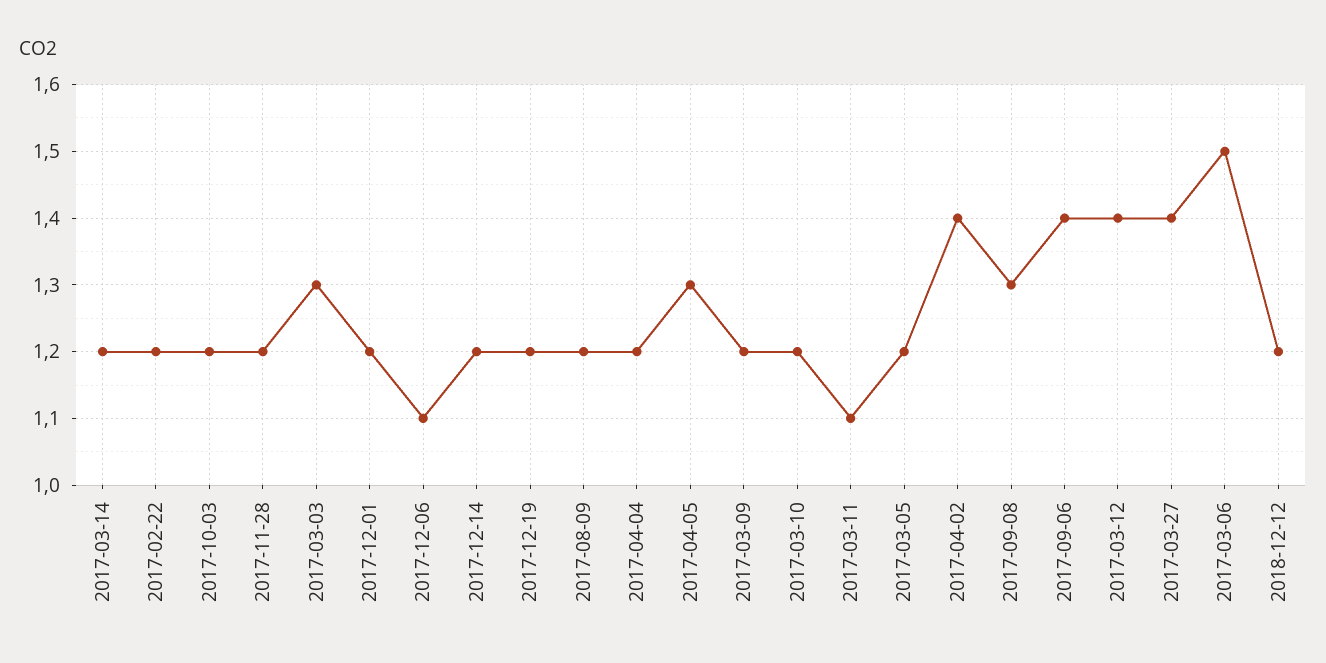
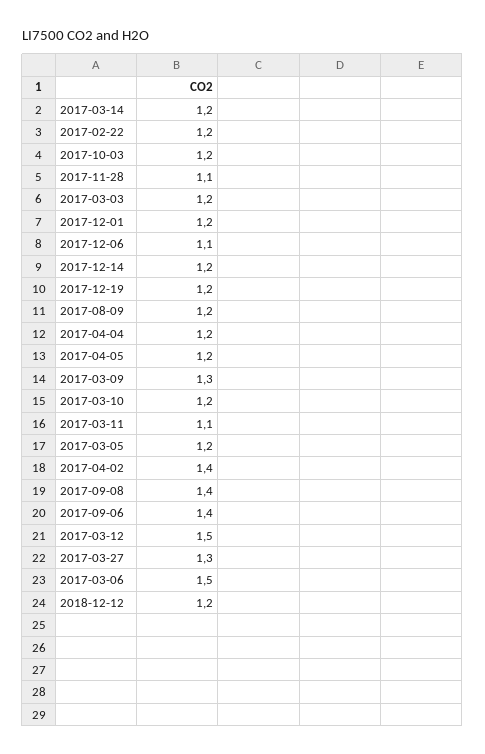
2017-11-28: 1.2 -> 1.1
2017-03-03: 1.3 -> 1.2
2017-04-05: 1.3 -> 1.2
2017-03-09: 1.2 -> 1.3
2017-09-08: 1.3 -> 1.4
2017-03-12: 1.4 -> 1.5
2017-03-27: 1.4 -> 1.3

